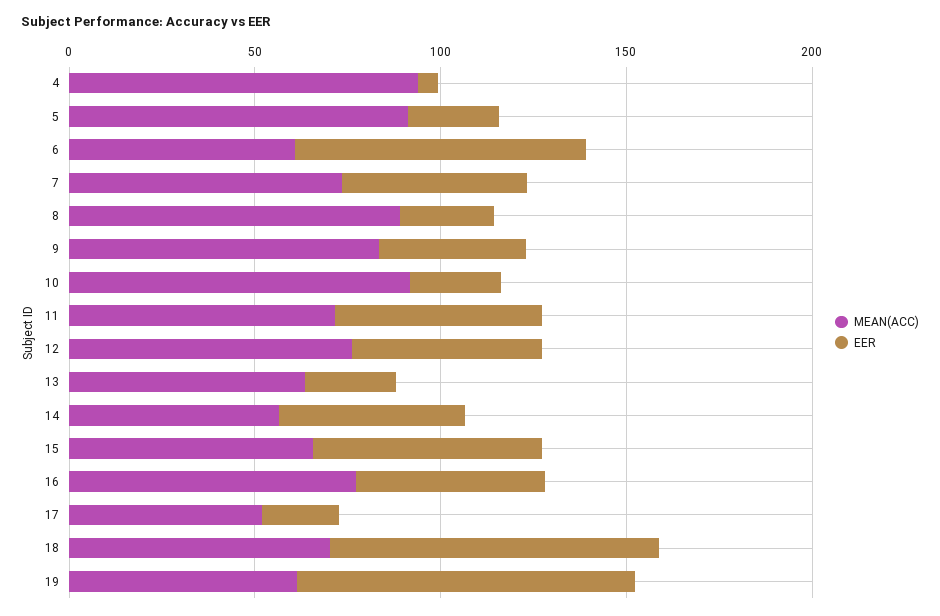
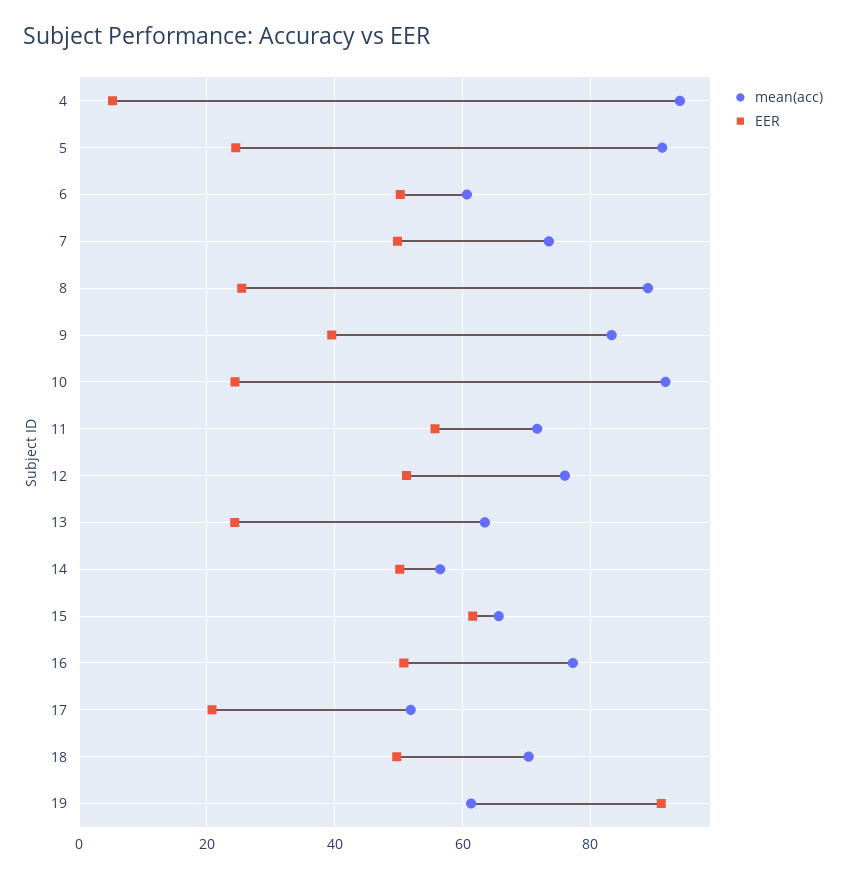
EER, 6: 80 -> 50
EER, 18: 90 -> 50

